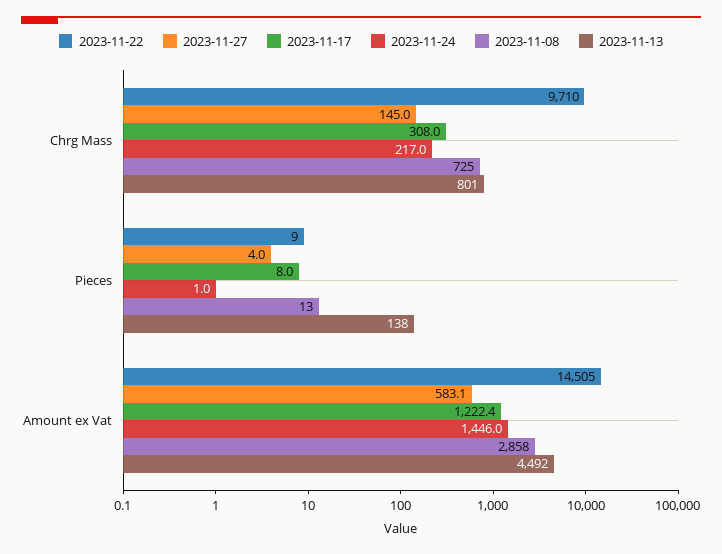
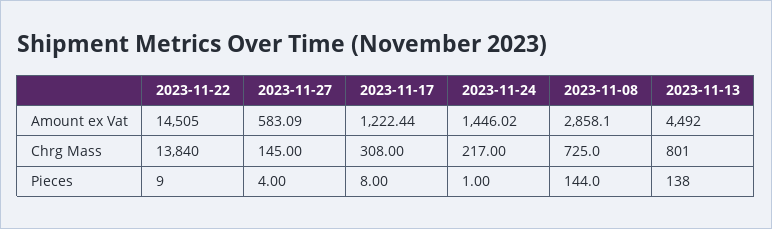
2023-11-22, Chrg Mass: 9710 -> 13840
2023-11-08, Pieces: 13 -> 144

